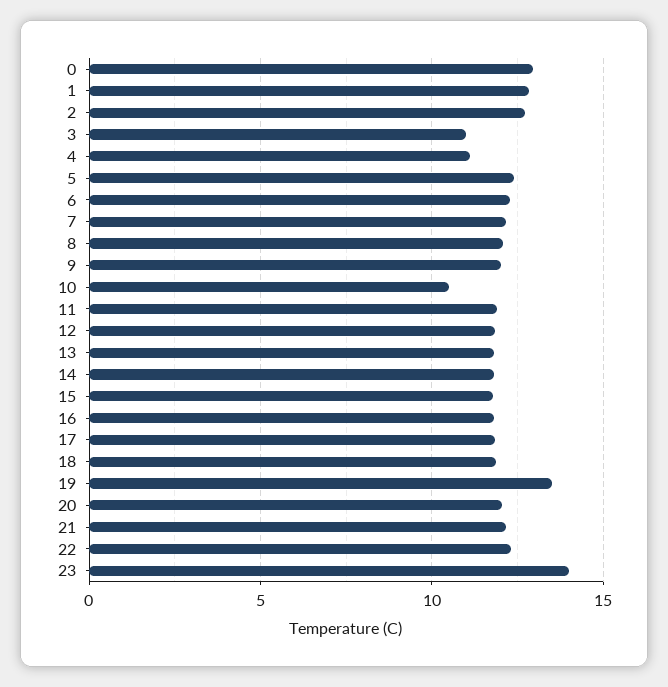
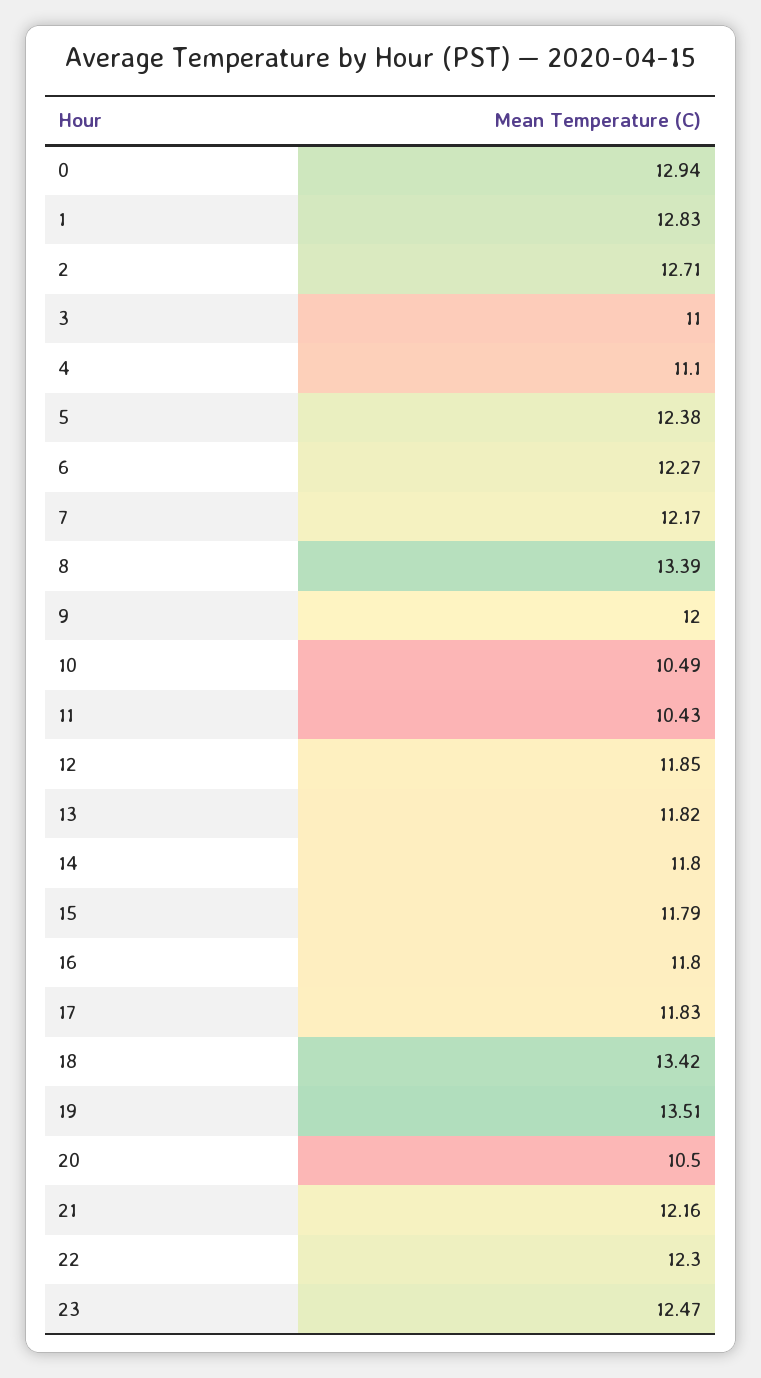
8: 12 -> 13.39
11: 12 -> 10.43
18: 12 -> 13.42
20: 12 -> 10.5
23: 14 -> 12.47

